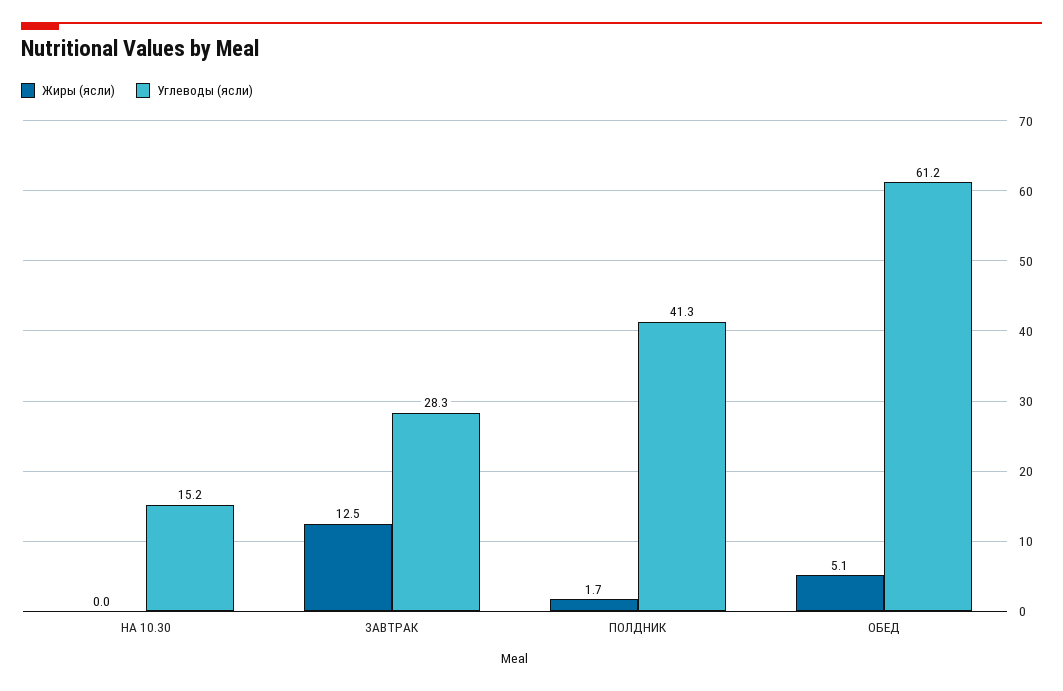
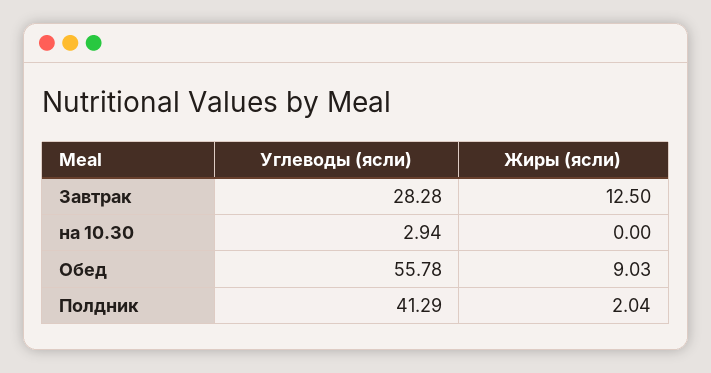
Углеводы (ясли), НА 10.30: 15.2 -> 2.94
Жиры (ясли), ПОЛДНИК: 1.7 -> 2.04
Жиры (ясли), ОБЕД: 5.1 -> 9.03
Углеводы (ясли), ОБЕД: 61.2 -> 55.78

